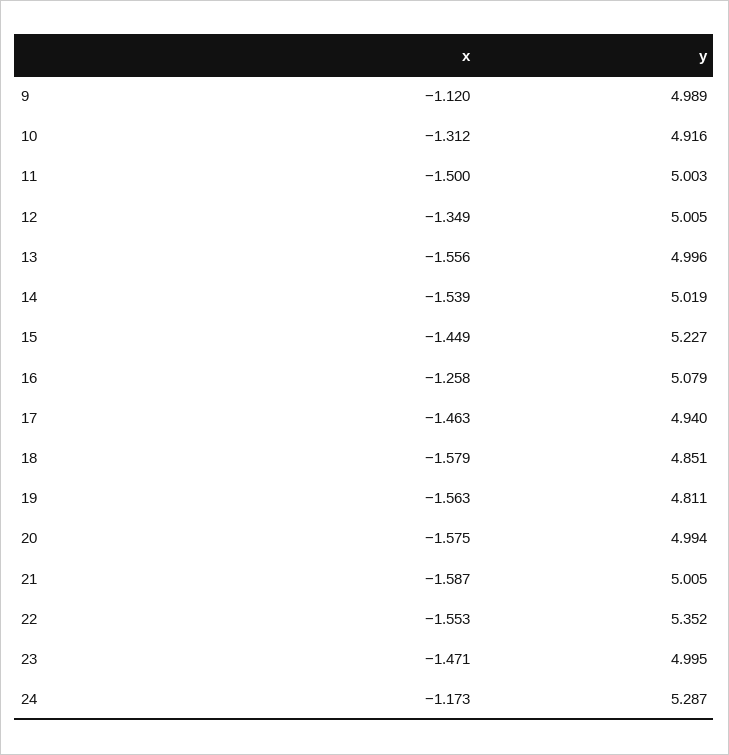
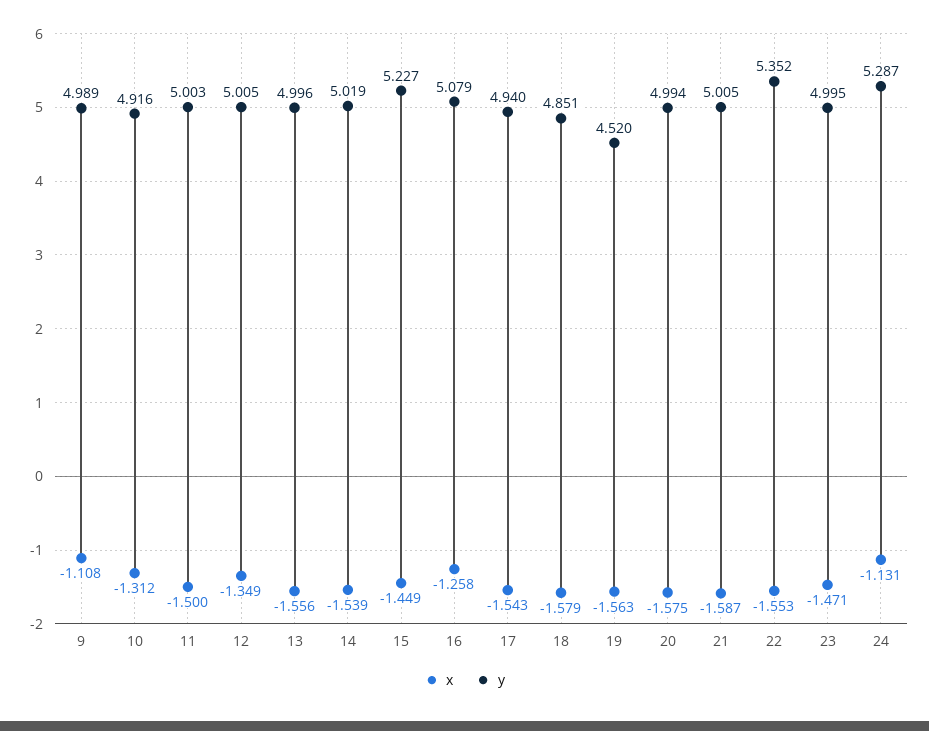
x, 9: -1.12 -> -1.108
x, 17: -1.463 -> -1.543
y, 19: 4.811 -> 4.52
x, 24: -1.173 -> -1.131

